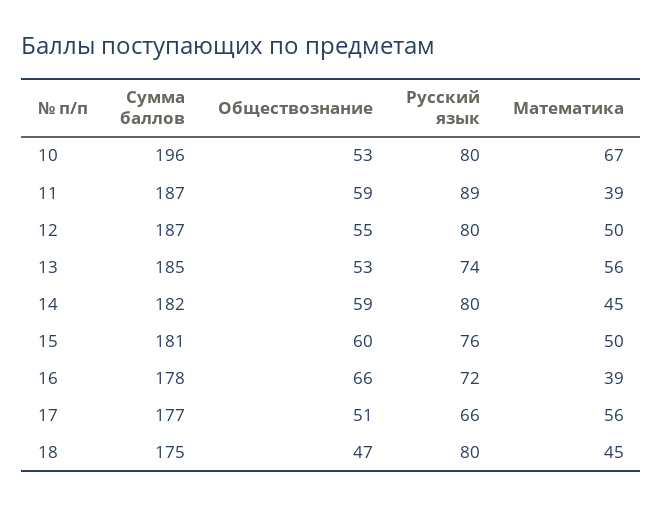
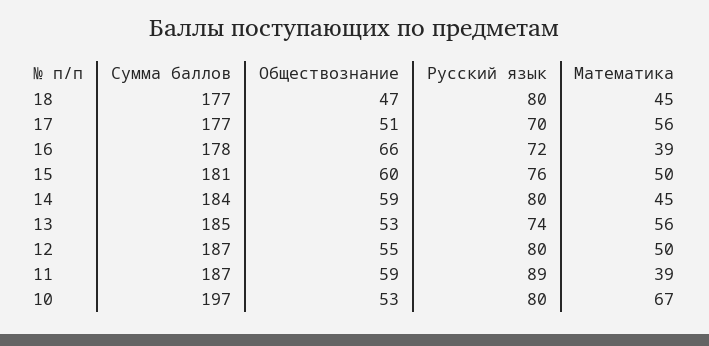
Сумма баллов, 10: 196 -> 197
Сумма баллов, 14: 182 -> 184
Русский язык, 17: 66 -> 70
Сумма баллов, 18: 175 -> 177

